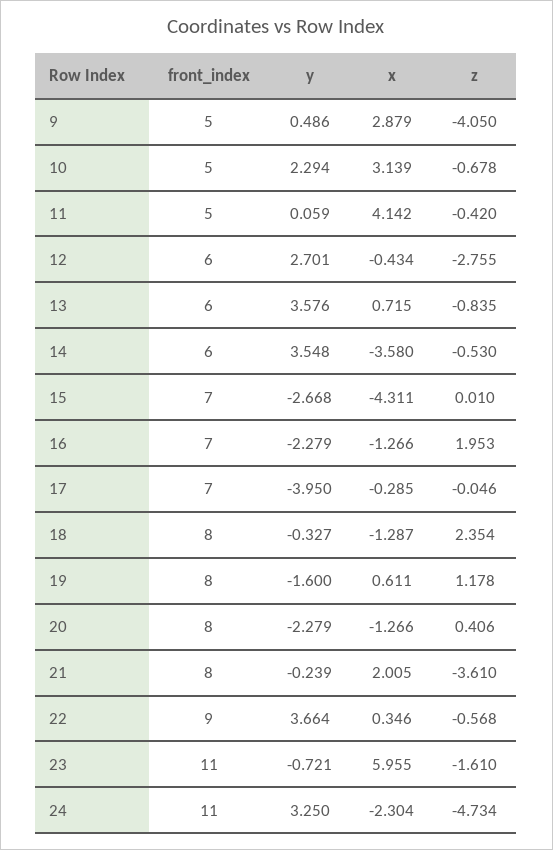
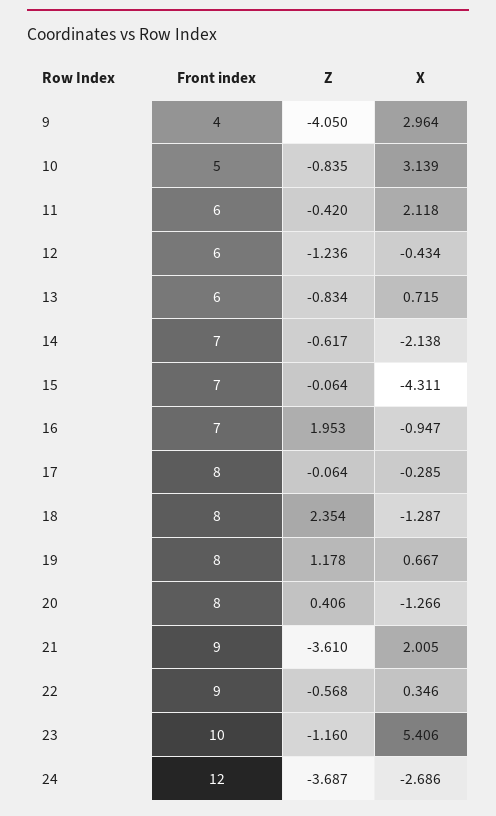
front_index, 9: 5 -> 4
y, 9: 0.486 -> none
x, 9: 2.879 -> 2.964
y, 10: 2.294 -> none
z, 10: -0.678 -> -0.835
front_index, 11: 5 -> 6
y, 11: 0.059 -> none
x, 11: 4.142 -> 2.118
y, 12: 2.701 -> none
z, 12: -2.755 -> -1.236
y, 13: 3.576 -> none
z, 13: -0.835 -> -0.834
front_index, 14: 6 -> 7
y, 14: 3.548 -> none
x, 14: -3.58 -> -2.138
z, 14: -0.53 -> -0.617
y, 15: -2.668 -> none
z, 15: 0.01 -> -0.064
y, 16: -2.279 -> none
x, 16: -1.266 -> -0.947
front_index, 17: 7 -> 8
y, 17: -3.95 -> none
z, 17: -0.046 -> -0.064
y, 18: -0.327 -> none
y, 19: -1.6 -> none
x, 19: 0.611 -> 0.667
y, 20: -2.279 -> none
front_index, 21: 8 -> 9
y, 21: -0.239 -> none
y, 22: 3.664 -> none
front_index, 23: 11 -> 10
y, 23: -0.721 -> none
x, 23: 5.955 -> 5.406
z, 23: -1.61 -> -1.16
front_index, 24: 11 -> 12
y, 24: 3.25 -> none
x, 24: -2.304 -> -2.686
z, 24: -4.734 -> -3.687

